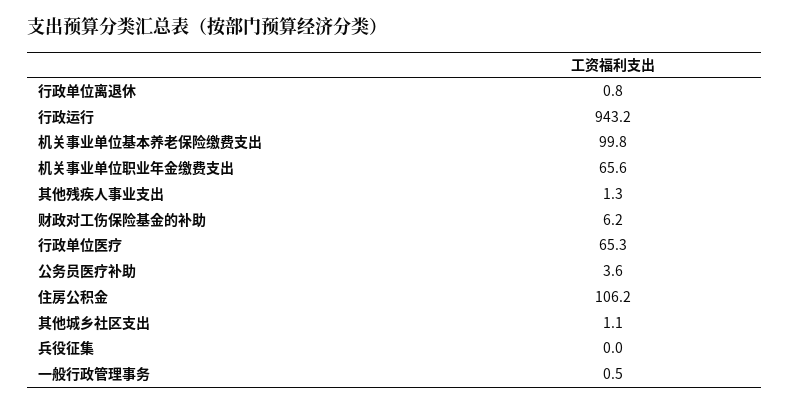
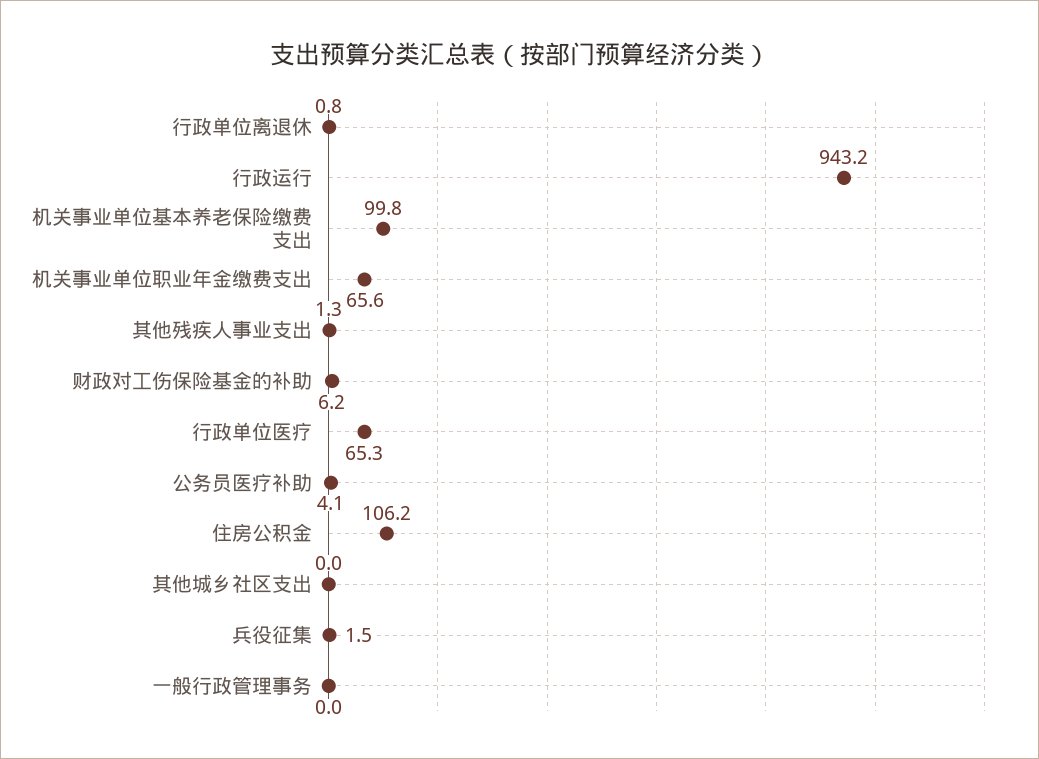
公务员医疗补助: 3.6 -> 4.1
其他城乡社区支出: 1.1 -> 0
兵役征集: 0 -> 1.5
一般行政管理事务: 0.5 -> 0

